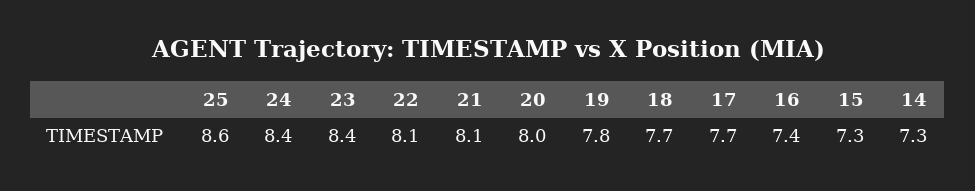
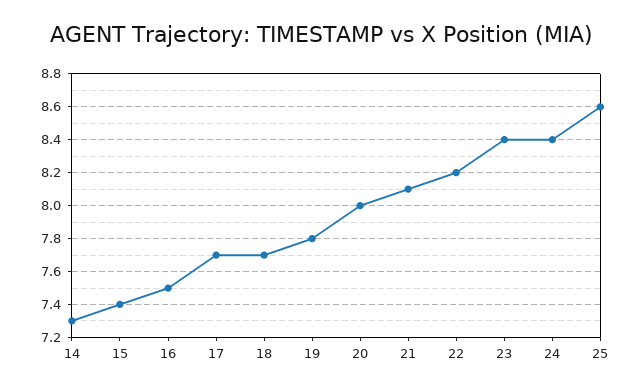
22: 8.1 -> 8.2
16: 7.4 -> 7.5
15: 7.3 -> 7.4

